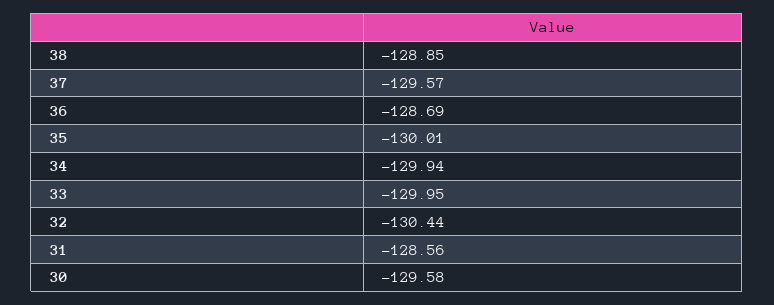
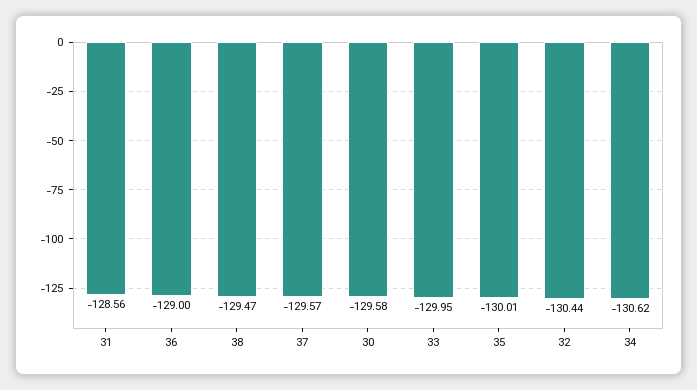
38: -128.85 -> -129.47
36: -128.69 -> -129
34: -129.94 -> -130.62

